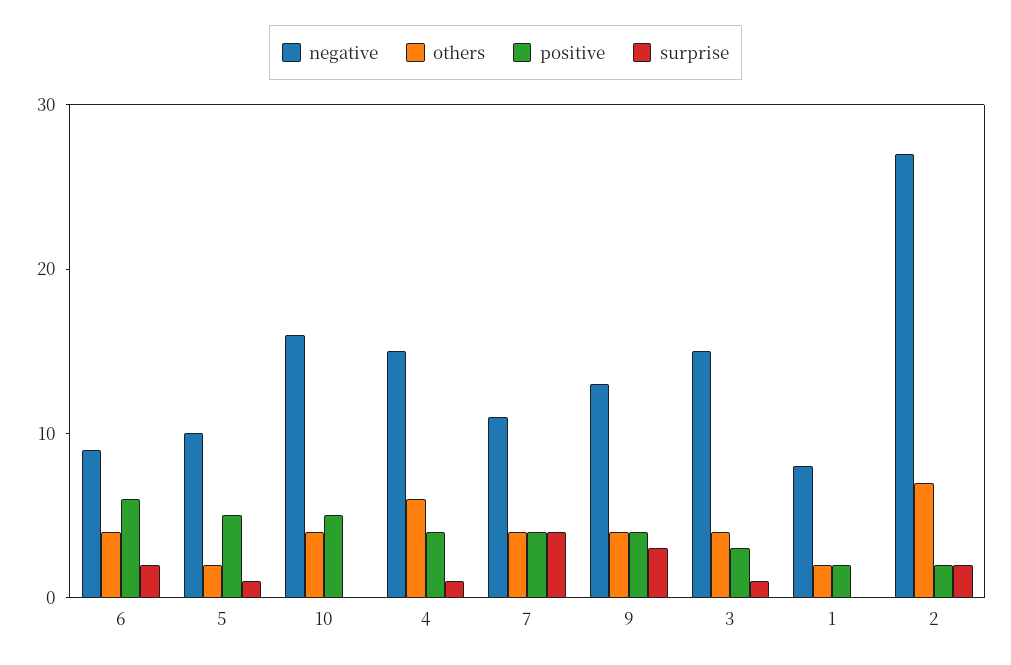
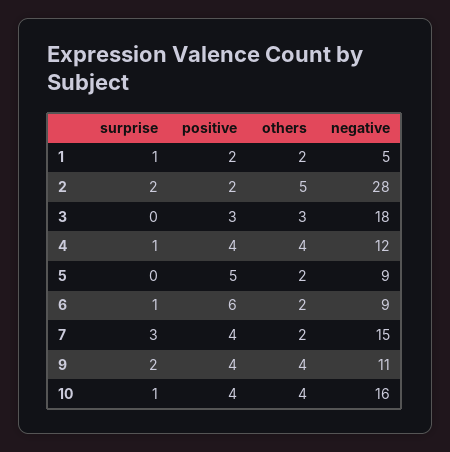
others, 6: 4 -> 2
surprise, 6: 2 -> 1
negative, 5: 10 -> 9
surprise, 5: 1 -> 0
positive, 10: 5 -> 4
surprise, 10: 0 -> 1
negative, 4: 15 -> 12
others, 4: 6 -> 4
negative, 7: 11 -> 15
others, 7: 4 -> 2
surprise, 7: 4 -> 3
negative, 9: 13 -> 11
surprise, 9: 3 -> 2
negative, 3: 15 -> 18
others, 3: 4 -> 3
surprise, 3: 1 -> 0
negative, 1: 8 -> 5
surprise, 1: 0 -> 1
negative, 2: 27 -> 28
others, 2: 7 -> 5

